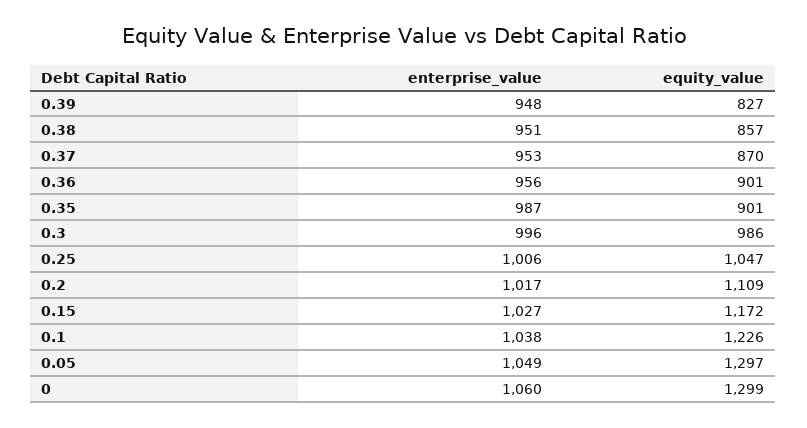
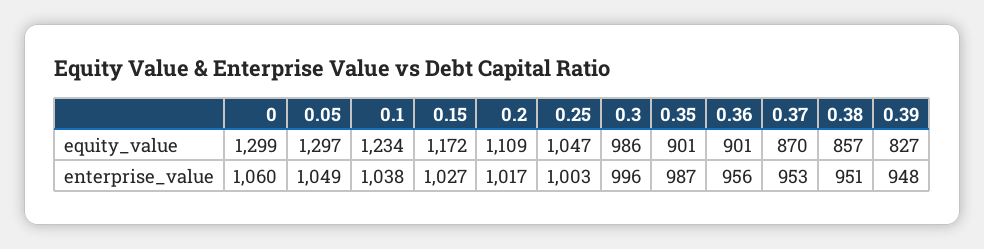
enterprise_value, 0.25: 1006 -> 1003
equity_value, 0.1: 1226 -> 1234

